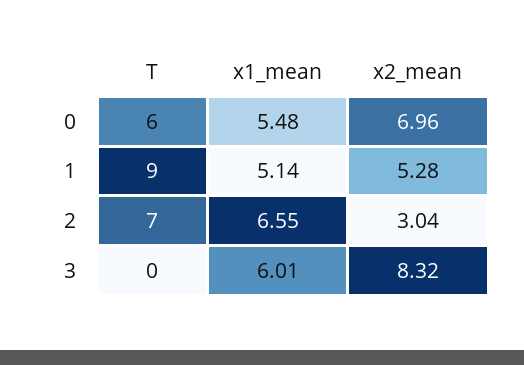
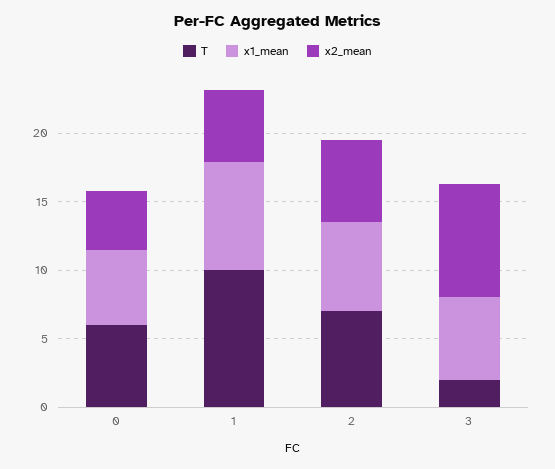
x2_mean, 0: 6.96 -> 4
T, 1: 9 -> 10
x1_mean, 1: 5.14 -> 8
x2_mean, 2: 3.04 -> 6
T, 3: 0 -> 2

